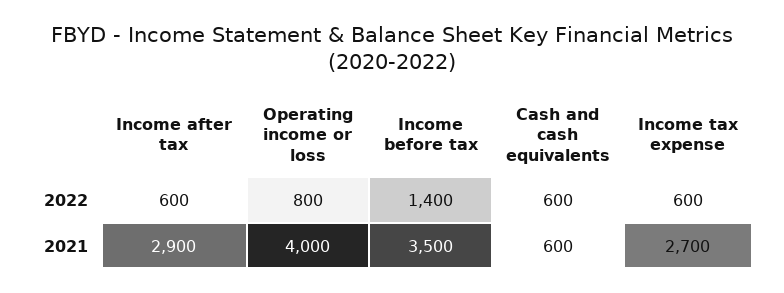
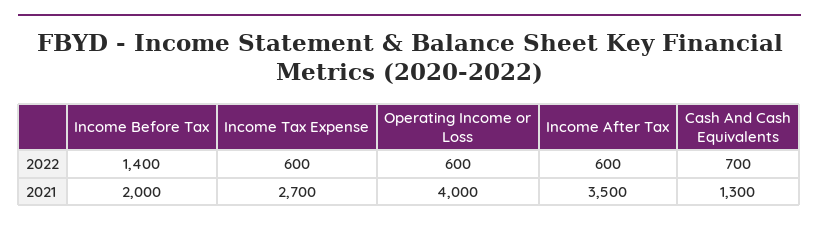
Operating income or loss, 2022: 800 -> 600
Cash and cash equivalents, 2022: 600 -> 700
Income after tax, 2021: 2900 -> 3500
Income before tax, 2021: 3500 -> 2000
Cash and cash equivalents, 2021: 600 -> 1300

